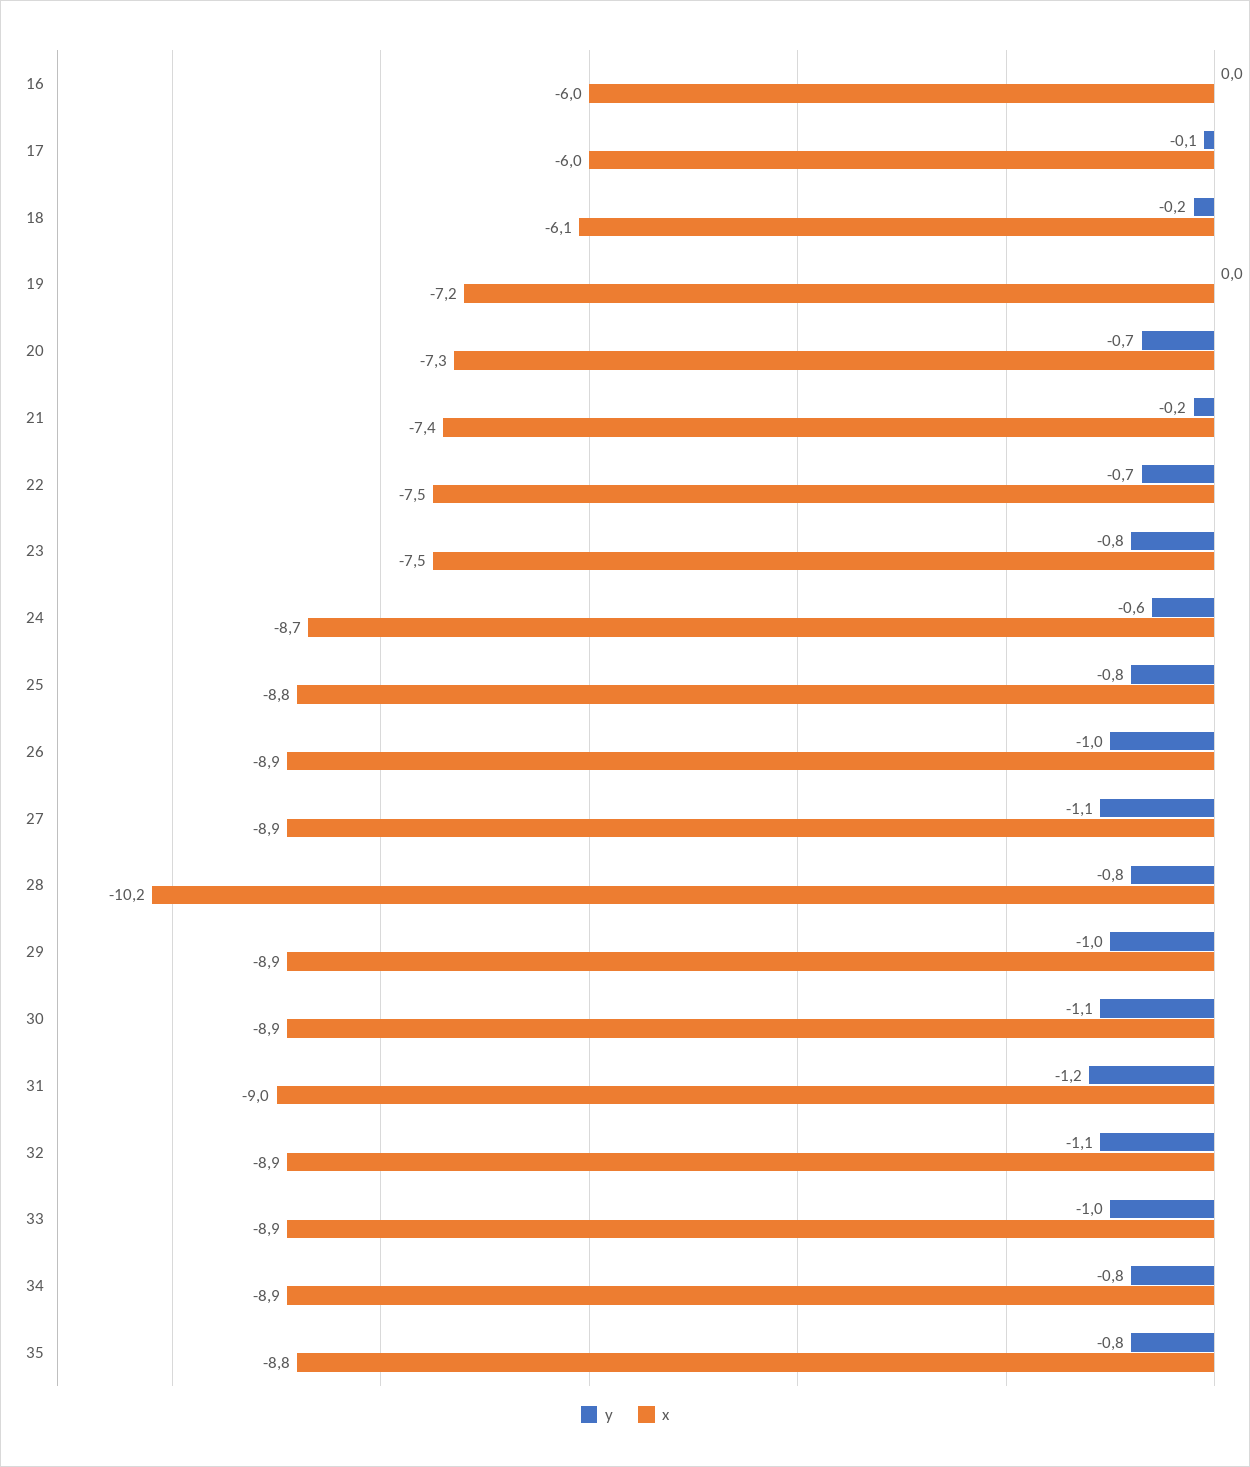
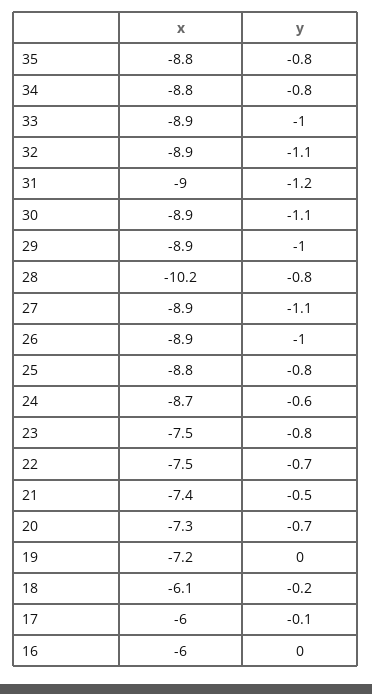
y, 21: -0.2 -> -0.5
x, 34: -8.9 -> -8.8

